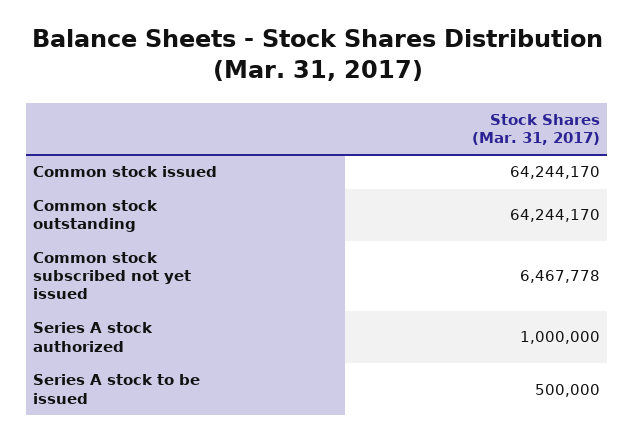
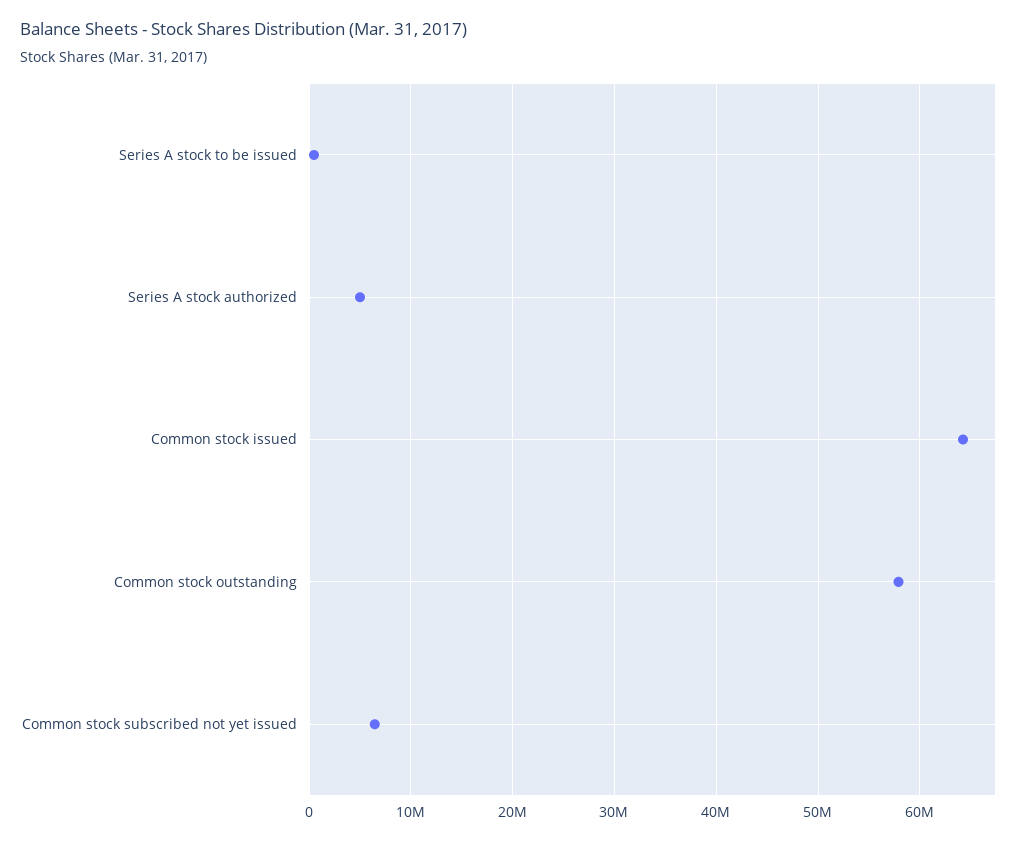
Common stock outstanding: 64244170 -> 58000000
Series A stock authorized: 1000000 -> 5000000

